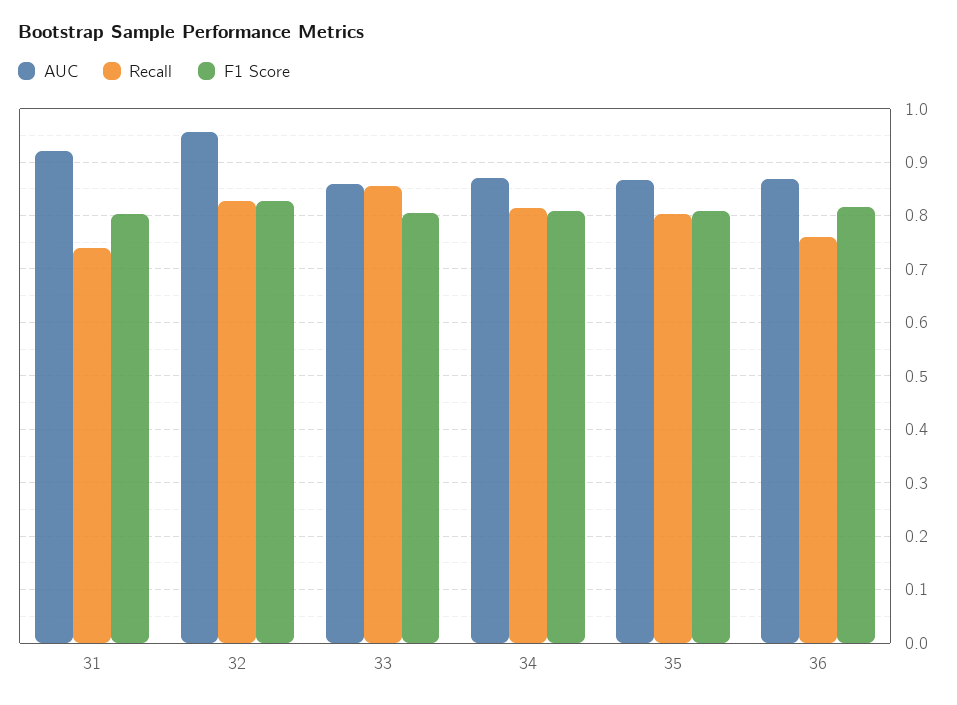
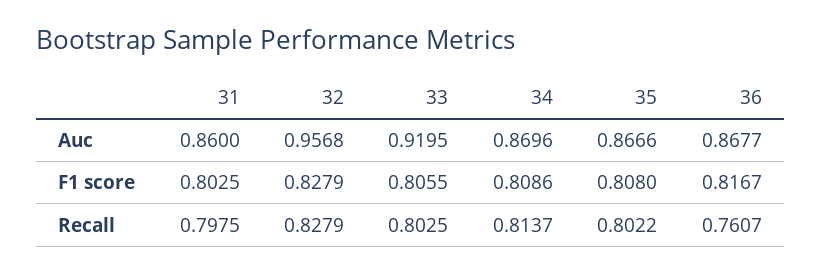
AUC, 31: 0.92 -> 0.86
Recall, 31: 0.74 -> 0.7975
AUC, 33: 0.86 -> 0.9195
Recall, 33: 0.86 -> 0.8025

